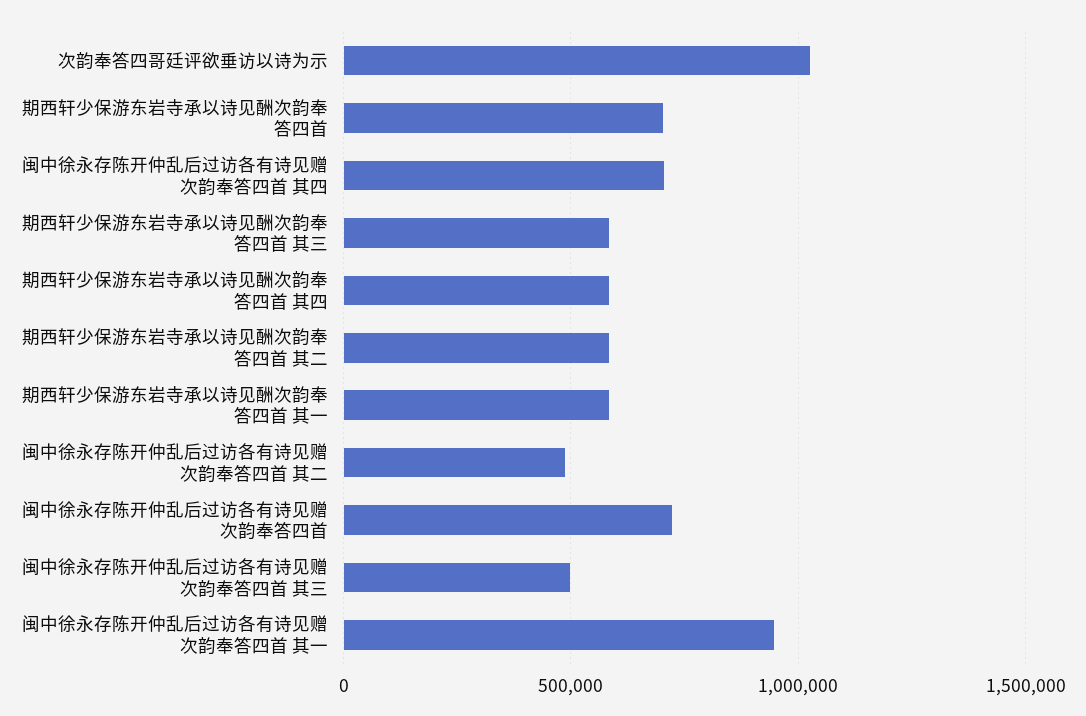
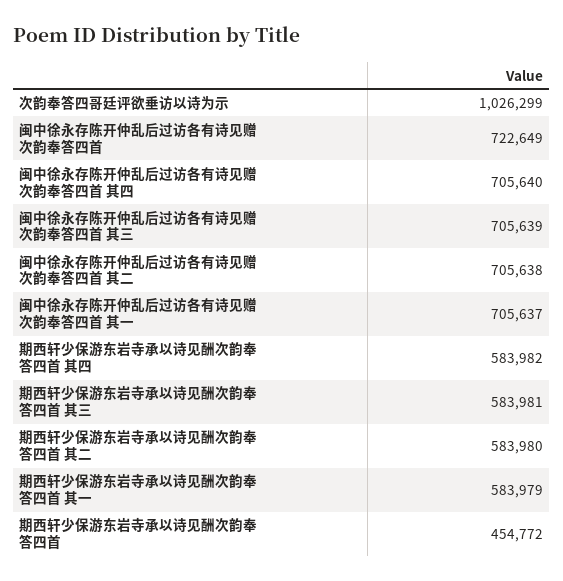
期西轩少保游东岩寺承以诗见酬次韵奉答四首: 700000 -> 454772
闽中徐永存陈开仲乱后过访各有诗见赠次韵奉答四首 其二: 500000 -> 705638
闽中徐永存陈开仲乱后过访各有诗见赠次韵奉答四首 其三: 500000 -> 705639
闽中徐永存陈开仲乱后过访各有诗见赠次韵奉答四首 其一: 950000 -> 705637

